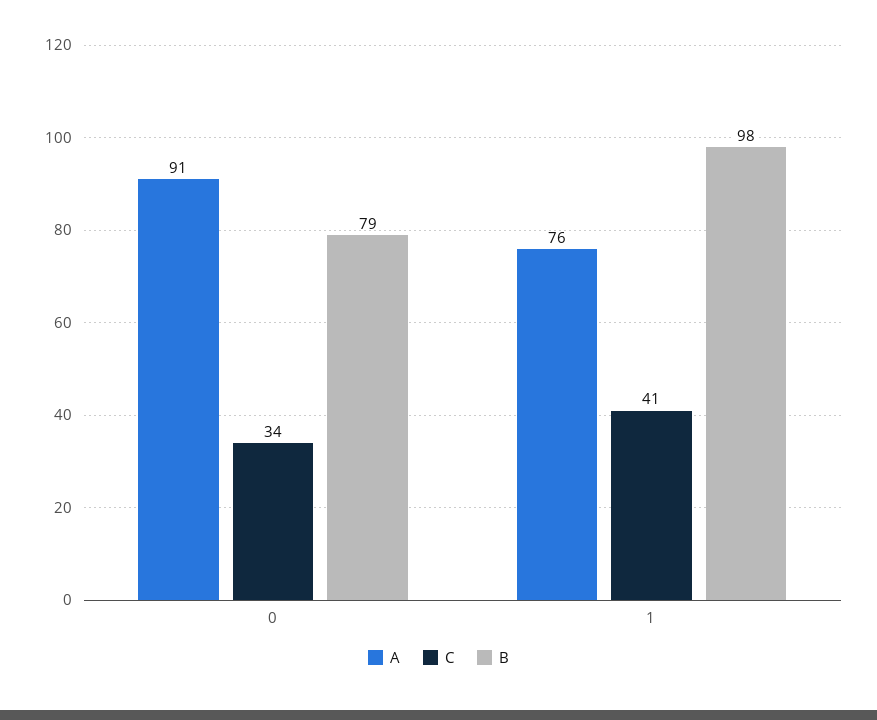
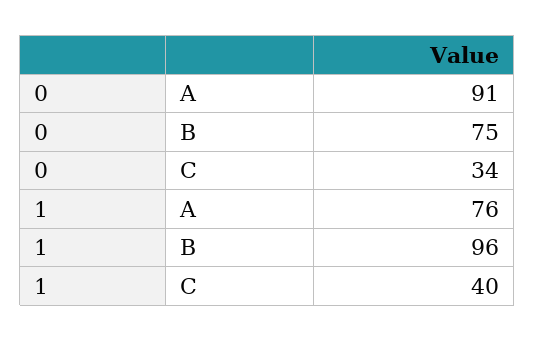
B, 0: 79 -> 75
C, 1: 41 -> 40
B, 1: 98 -> 96

